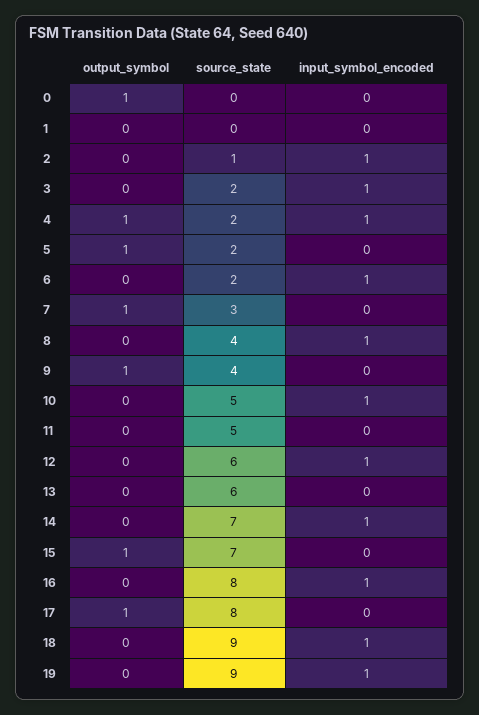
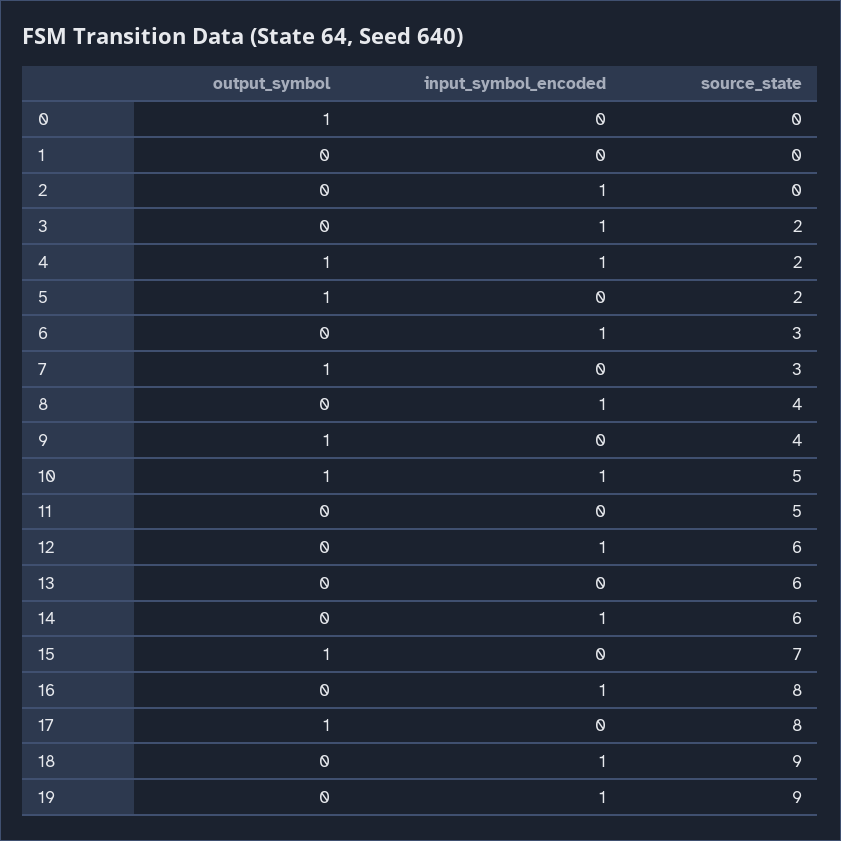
source_state, 2: 1 -> 0
source_state, 6: 2 -> 3
output_symbol, 10: 0 -> 1
source_state, 14: 7 -> 6

